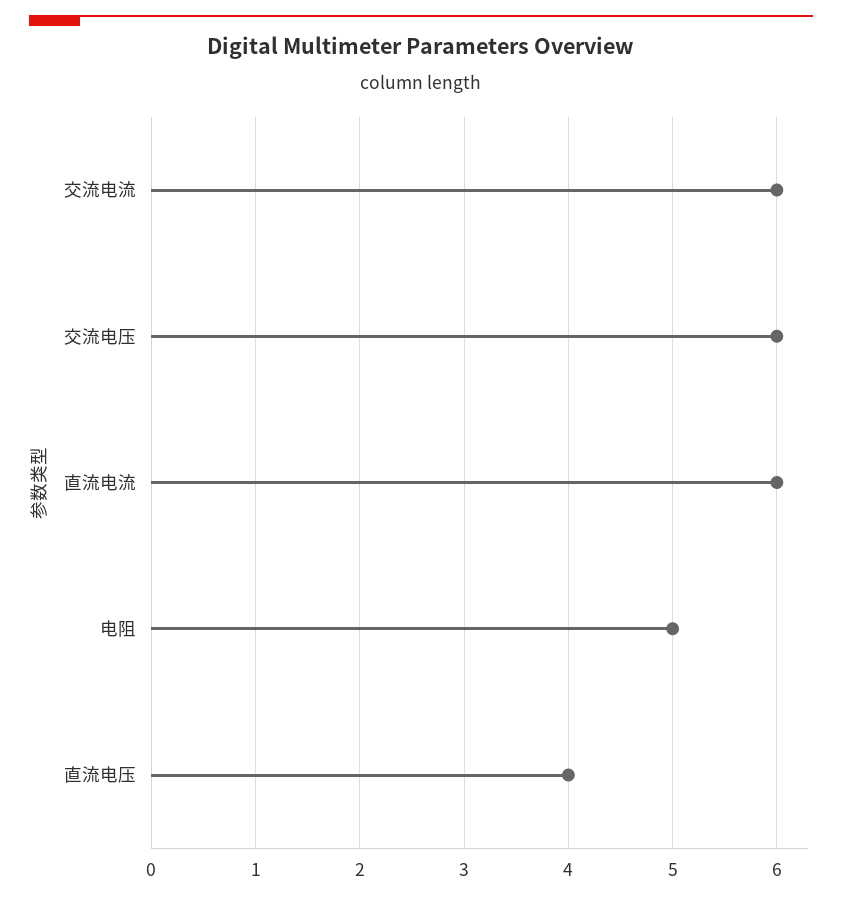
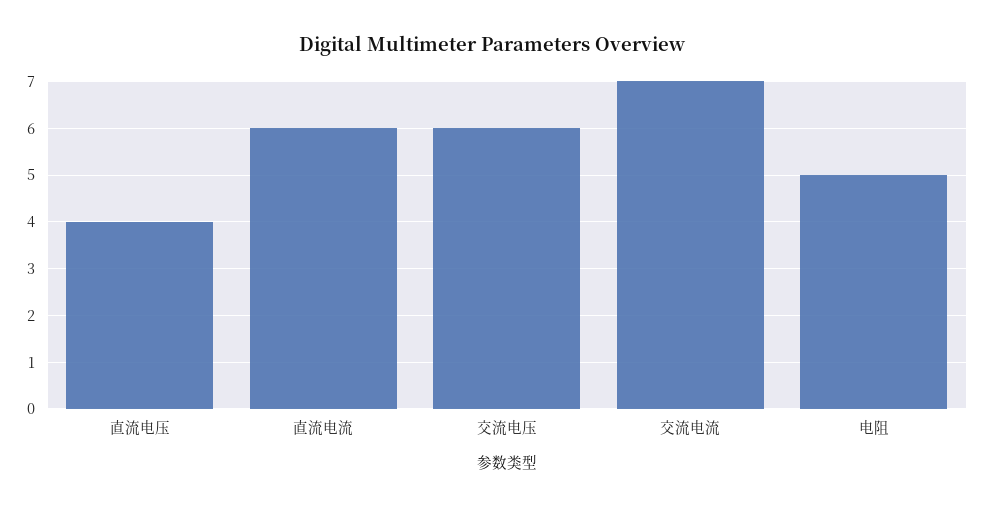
交流电流: 6 -> 7

